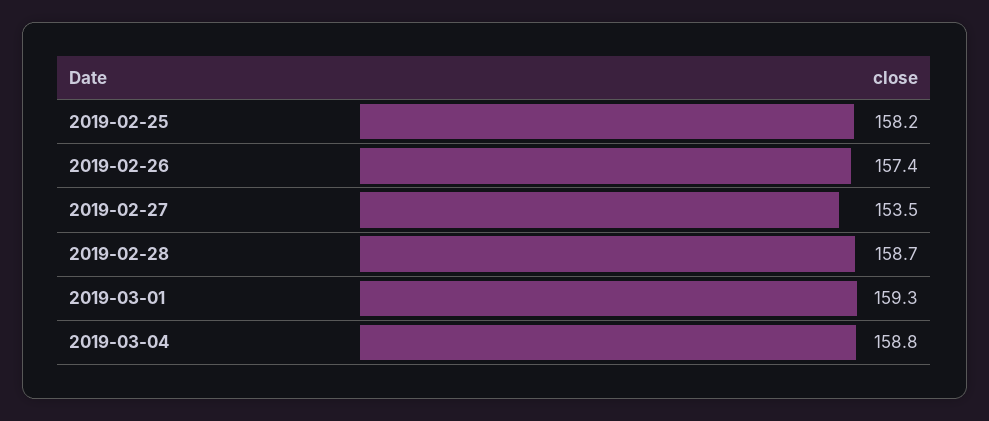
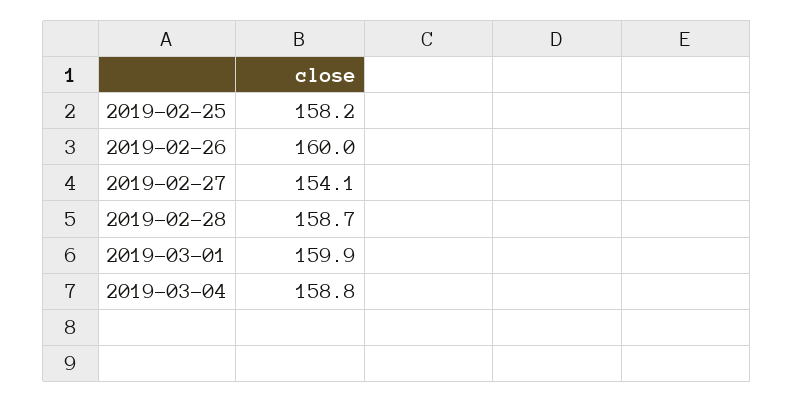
2019-02-26: 157.4 -> 160
2019-02-27: 153.5 -> 154.1
2019-03-01: 159.3 -> 159.9

